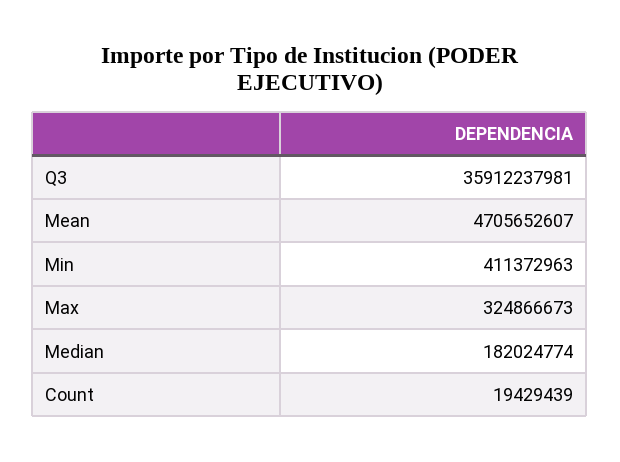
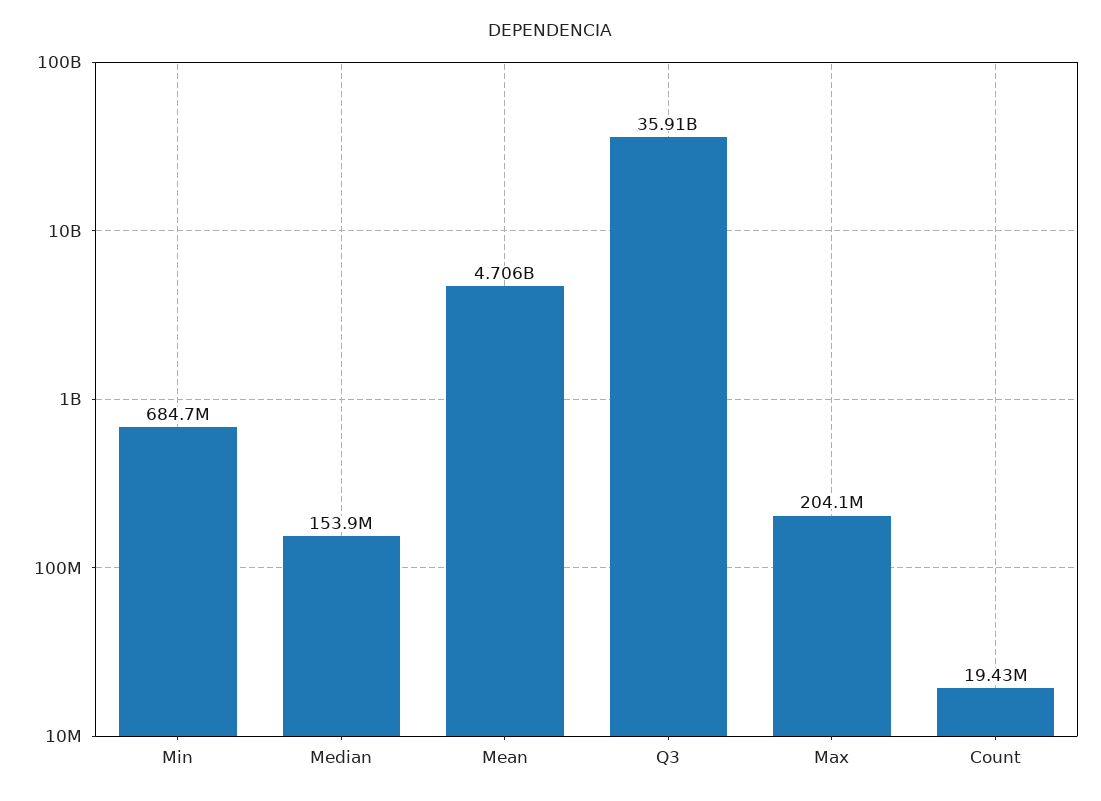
Min: 411372963 -> 684700000
Max: 324866673 -> 204100000
Median: 182024774 -> 153900000

